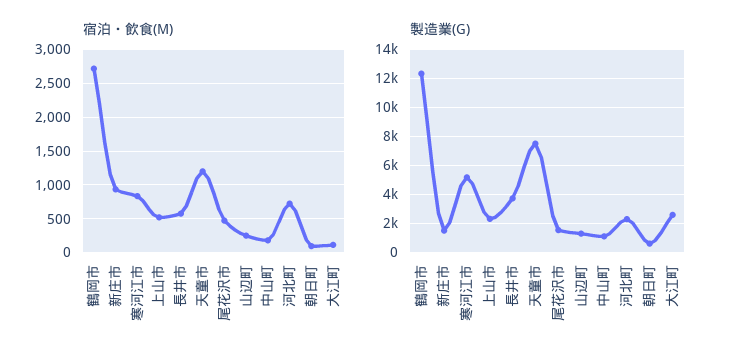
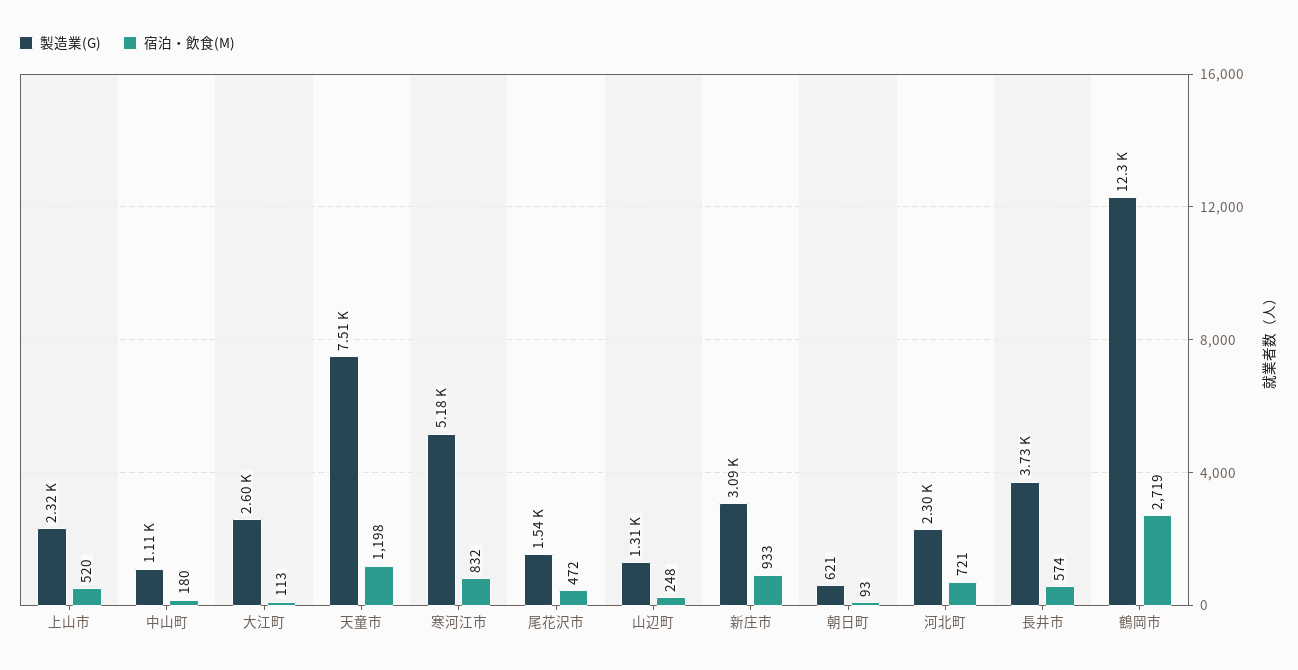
製造業(G), 新庄市: 1500 -> 3090

